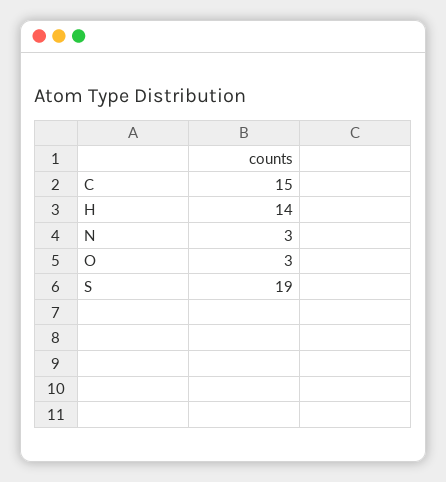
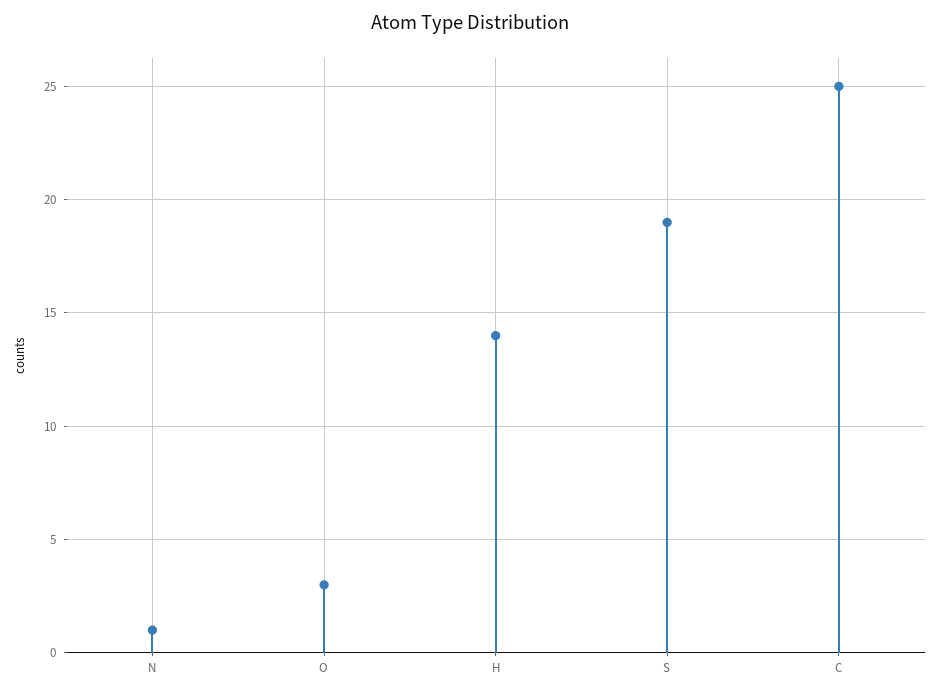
C: 15 -> 25
N: 3 -> 1

